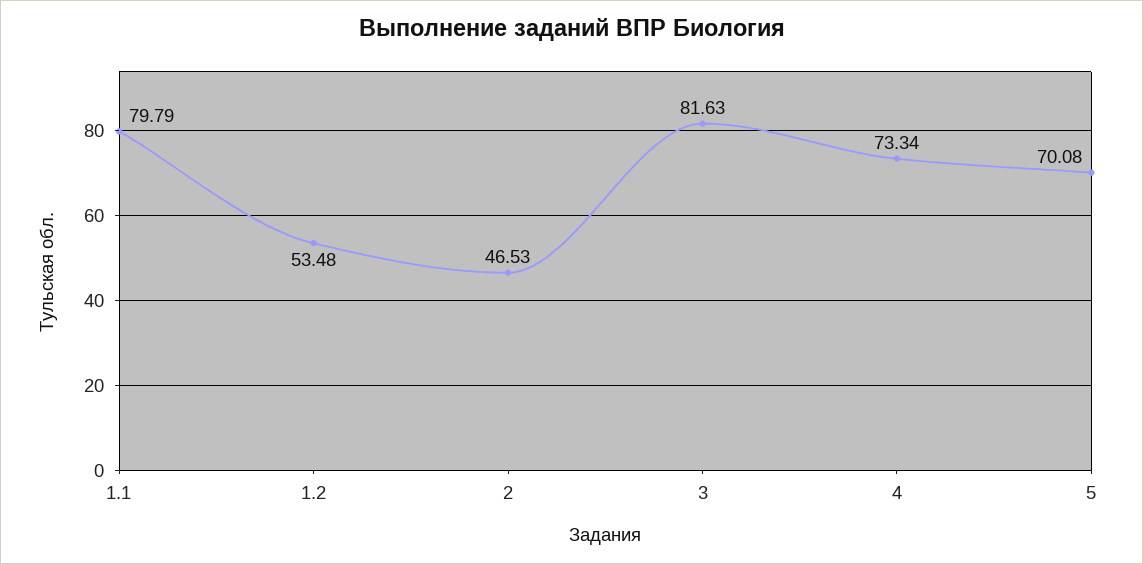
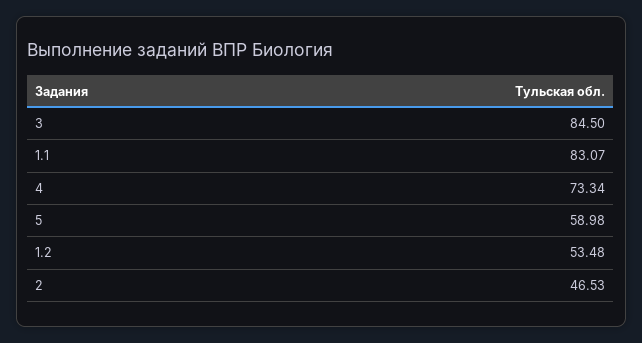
1.1: 79.79 -> 83.07
3: 81.63 -> 84.5
5: 70.08 -> 58.98

